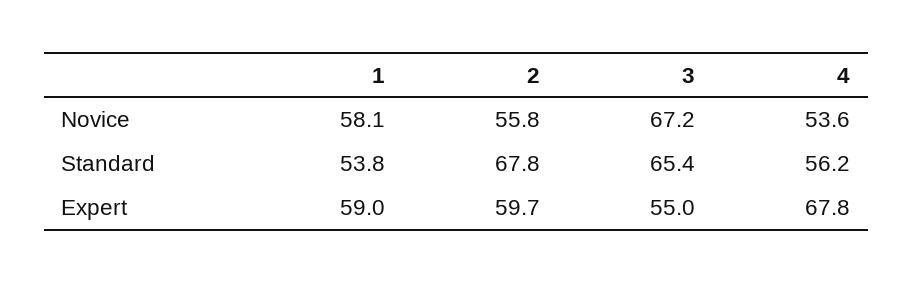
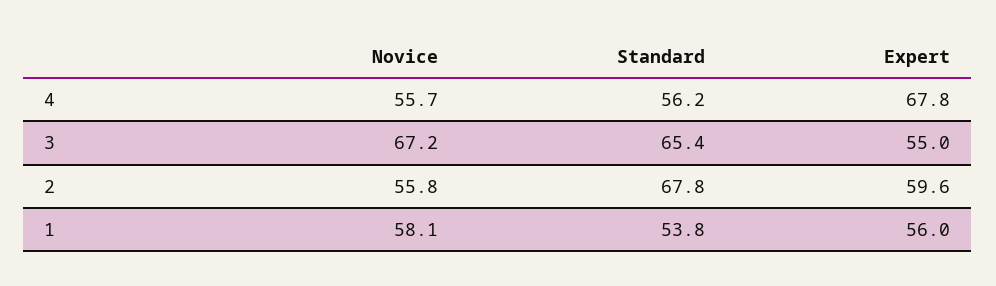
4, Novice: 53.6 -> 55.7
1, Expert: 59 -> 56
2, Expert: 59.7 -> 59.6

